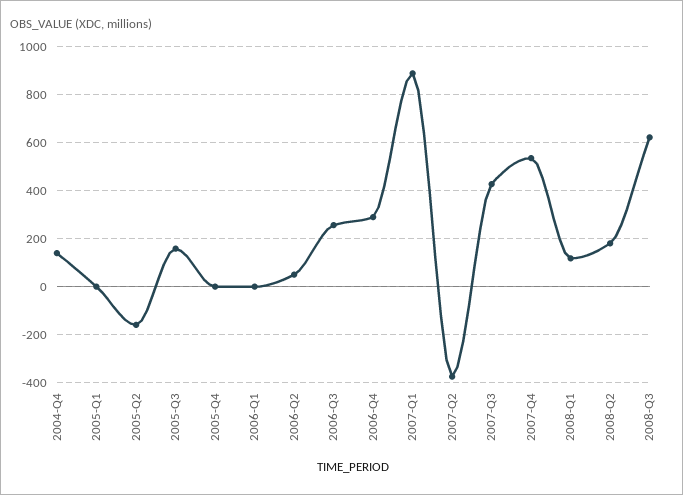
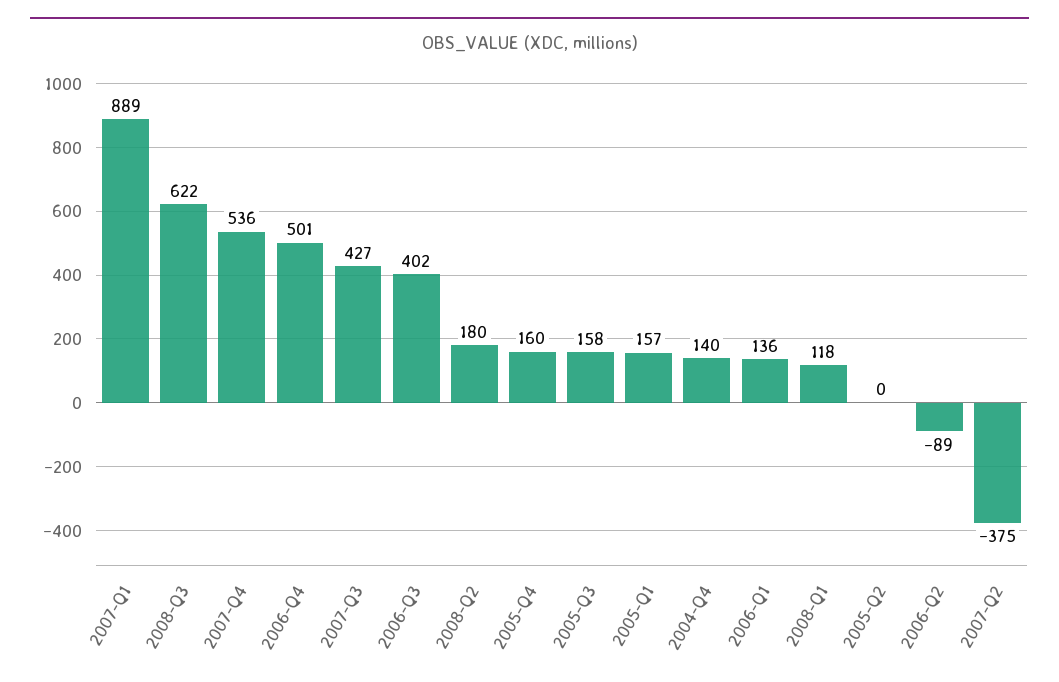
2005-Q1: 0 -> 157
2005-Q2: -150 -> 0
2005-Q4: 0 -> 160
2006-Q1: 0 -> 136
2006-Q2: 50 -> -89
2006-Q3: 250 -> 402
2006-Q4: 300 -> 501

